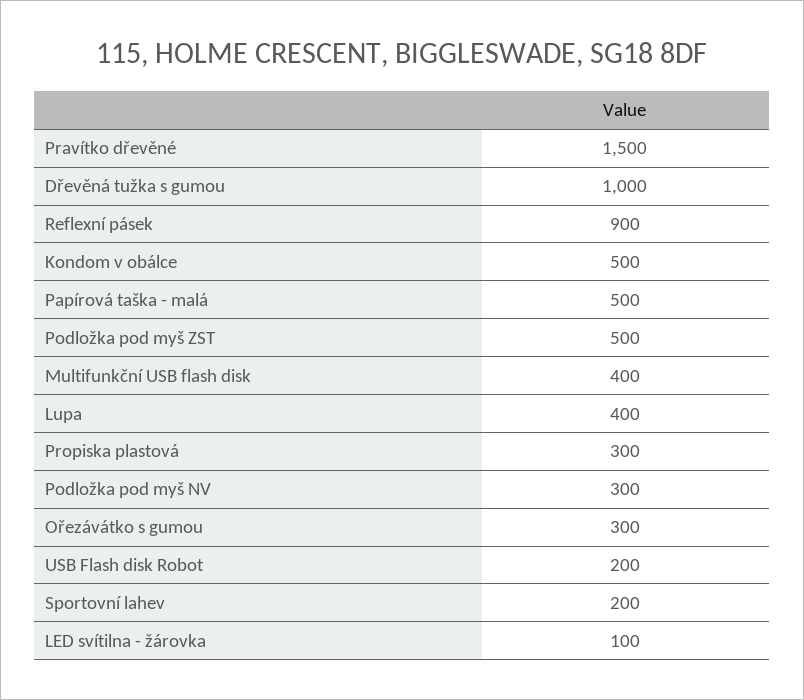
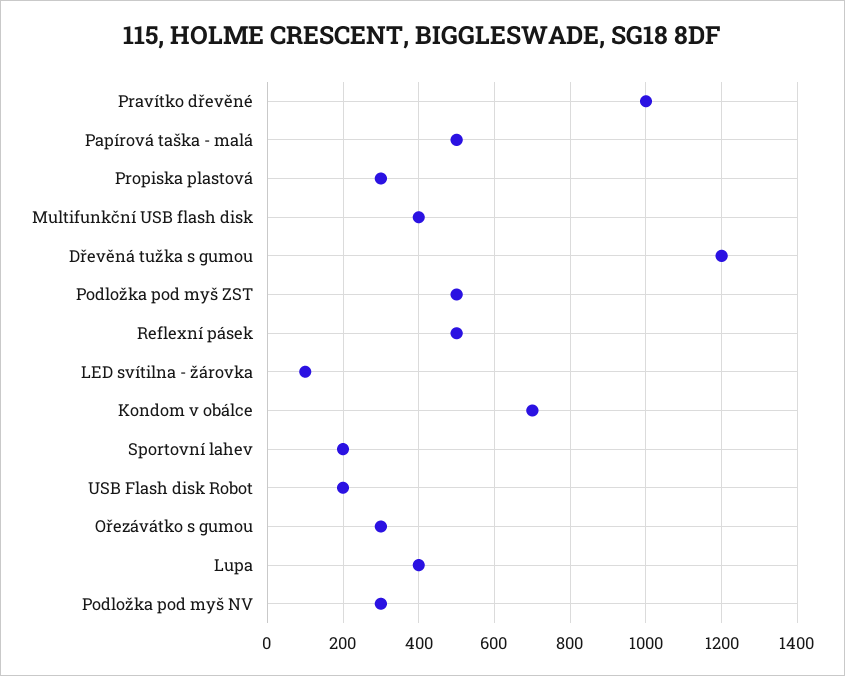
Pravítko dřevěné: 1500 -> 1000
Dřevěná tužka s gumou: 1000 -> 1200
Reflexní pásek: 900 -> 500
Kondom v obálce: 500 -> 700

